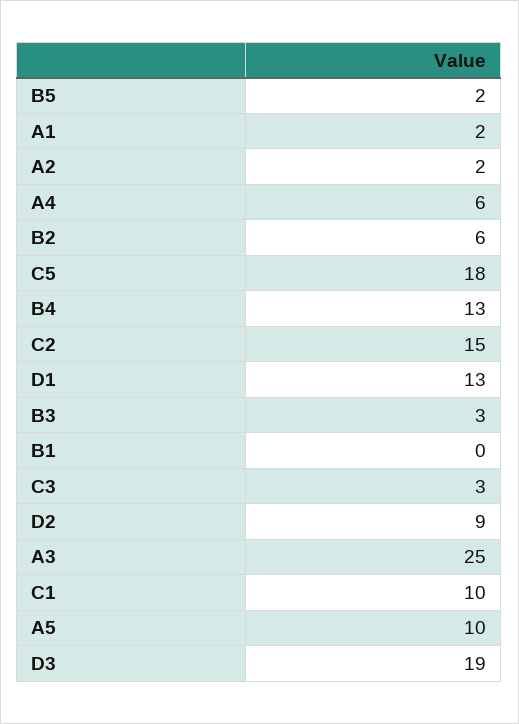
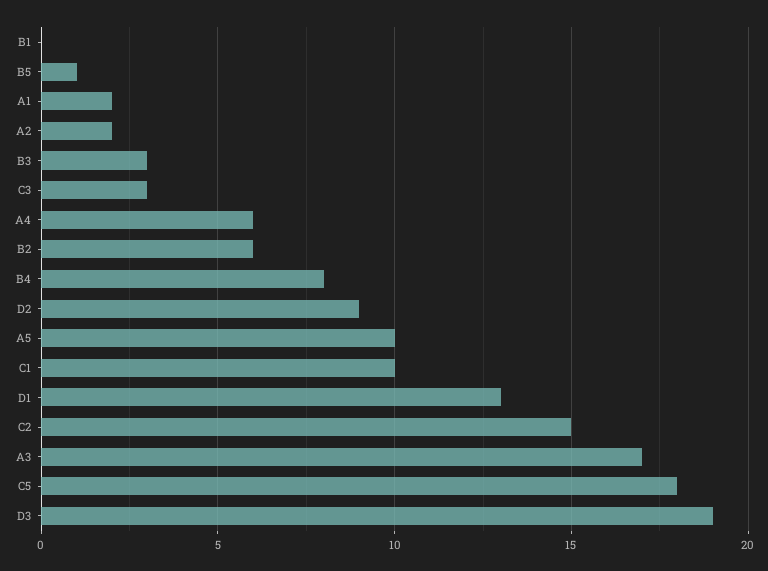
B5: 2 -> 1
B4: 13 -> 8
A3: 25 -> 17

